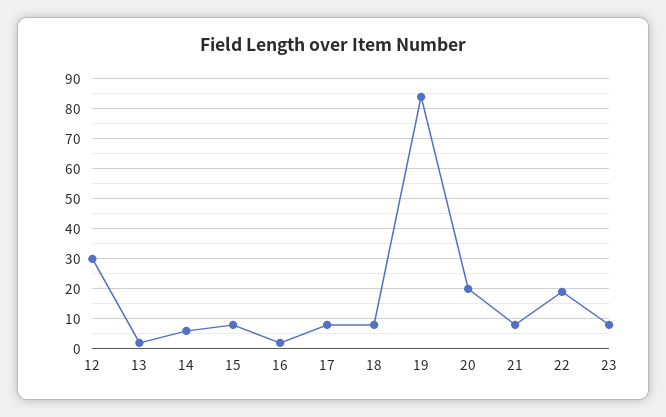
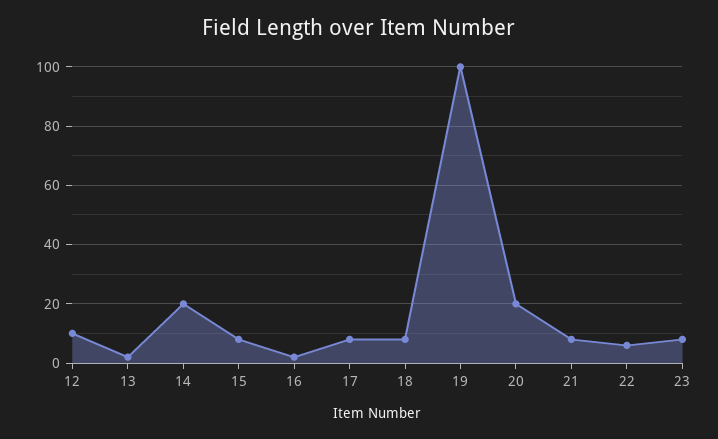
12: 30 -> 10
14: 5 -> 20
19: 85 -> 100
22: 20 -> 5

